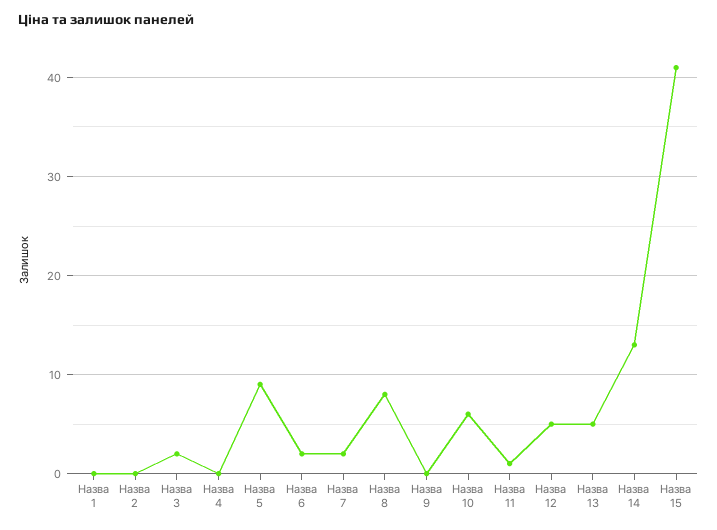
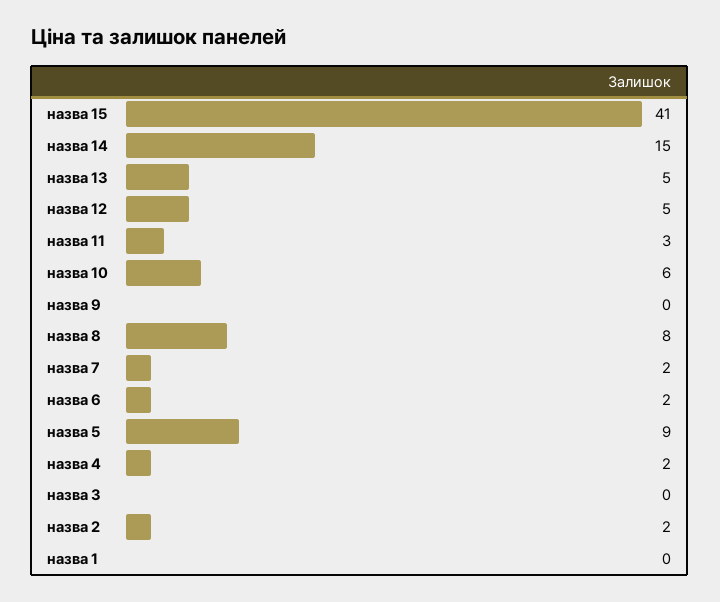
Назва 2: 0 -> 2
Назва 3: 2 -> 0
Назва 4: 0 -> 2
Назва 11: 1 -> 3
Назва 14: 13 -> 15

